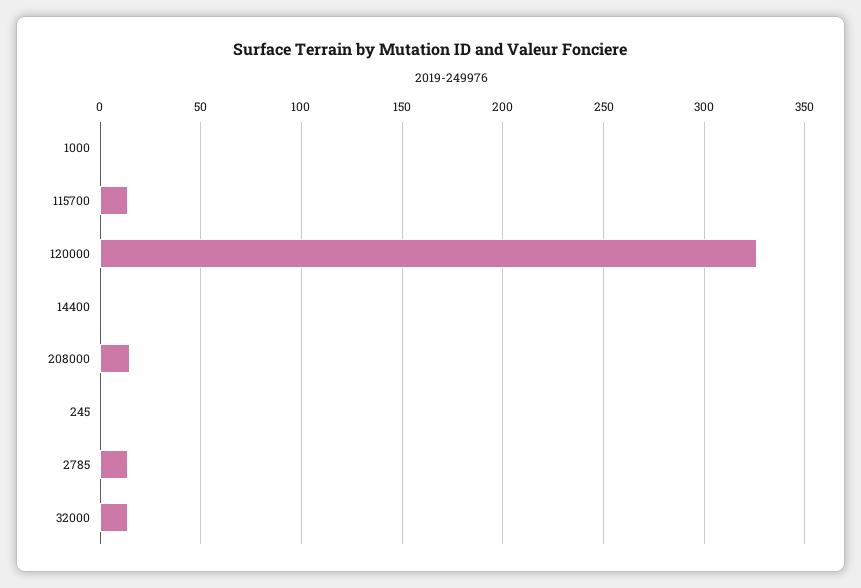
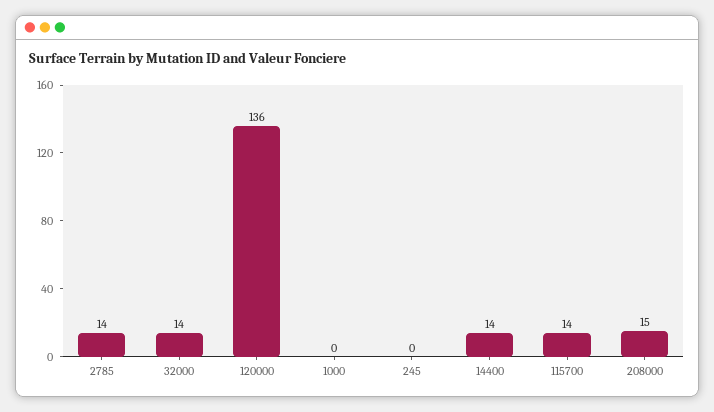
120000: 325 -> 136
14400: 0 -> 14

